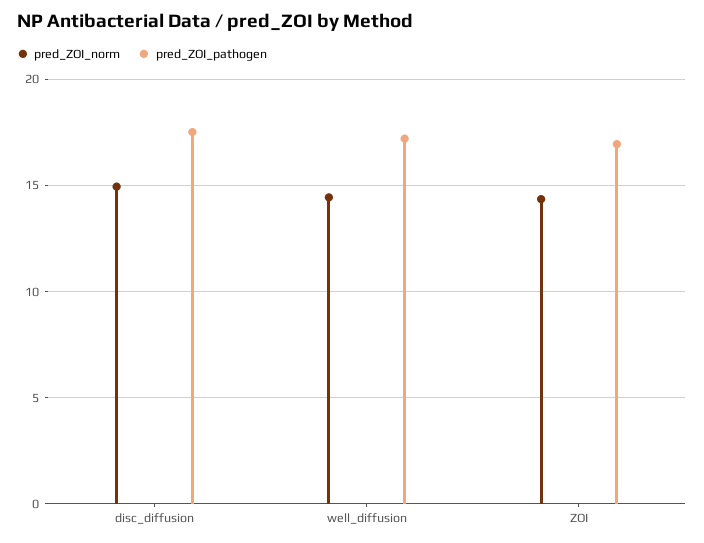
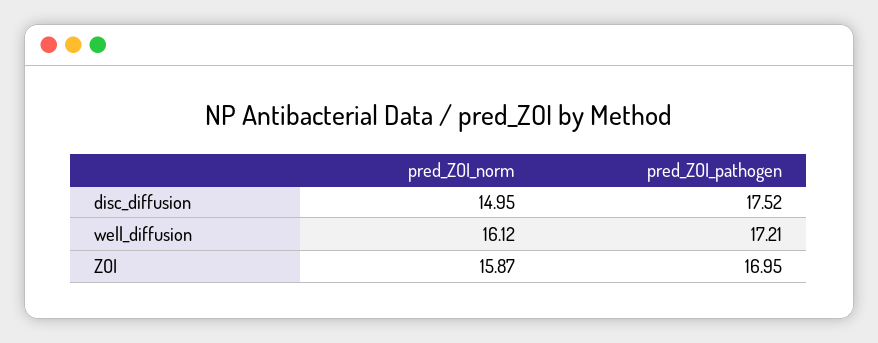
pred_ZOI_norm, well_diffusion: 14.5 -> 16.12
pred_ZOI_norm, ZOI: 14.5 -> 15.87

